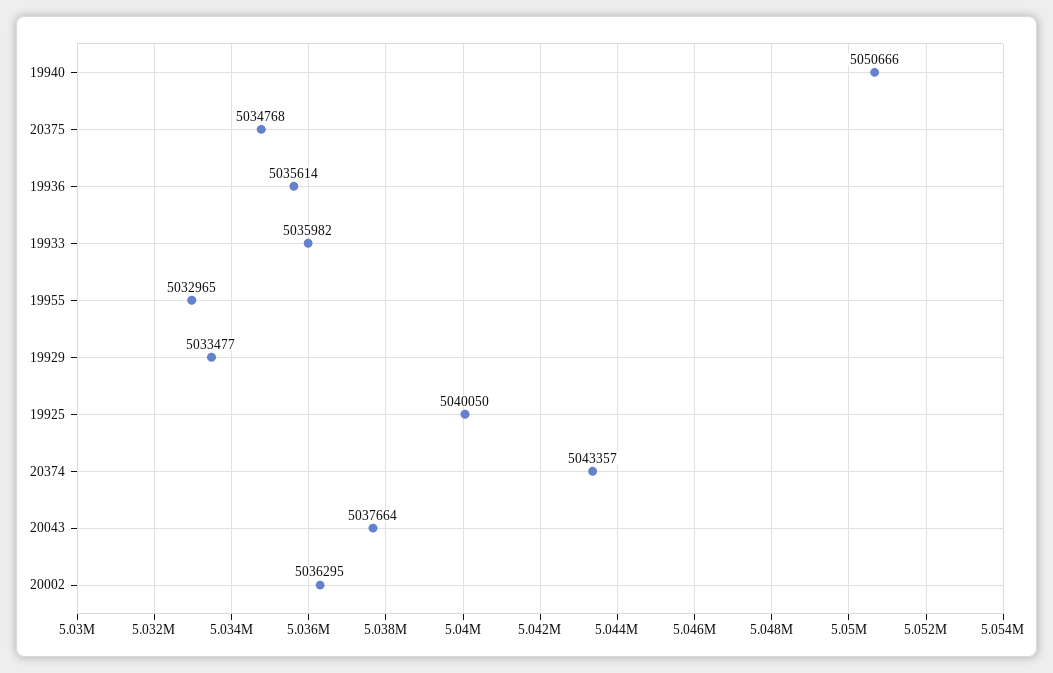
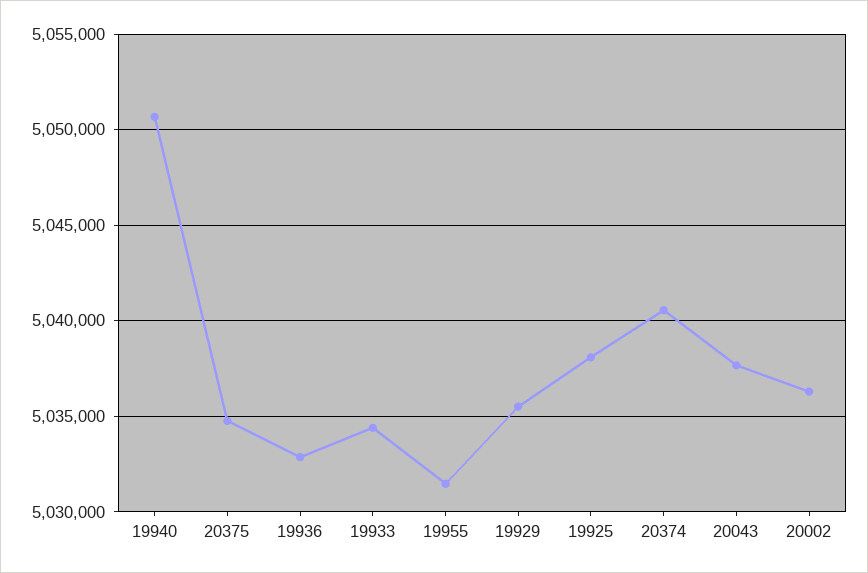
19936: 5035614 -> 5033000
19933: 5035982 -> 5034500
19955: 5032965 -> 5031500
19929: 5033477 -> 5035500
19925: 5040050 -> 5038000
20374: 5043357 -> 5040500

